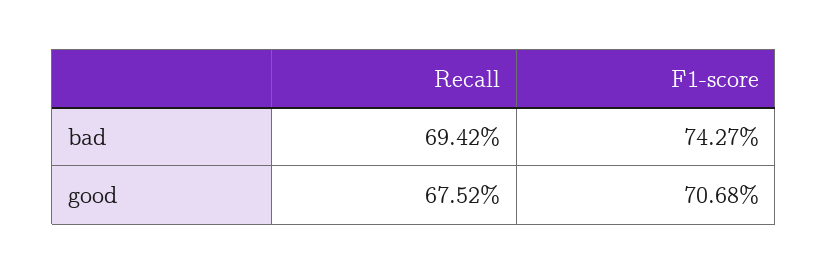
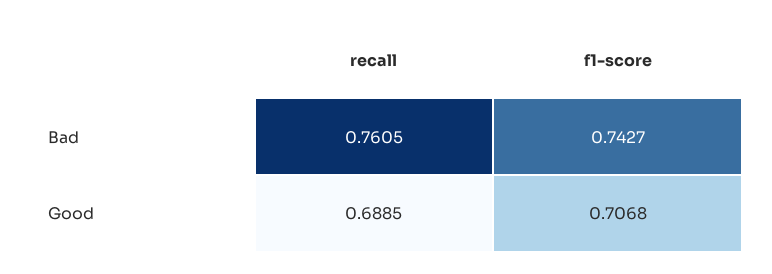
Recall, bad: 0.6942 -> 0.7605
Recall, good: 0.6752 -> 0.6885

